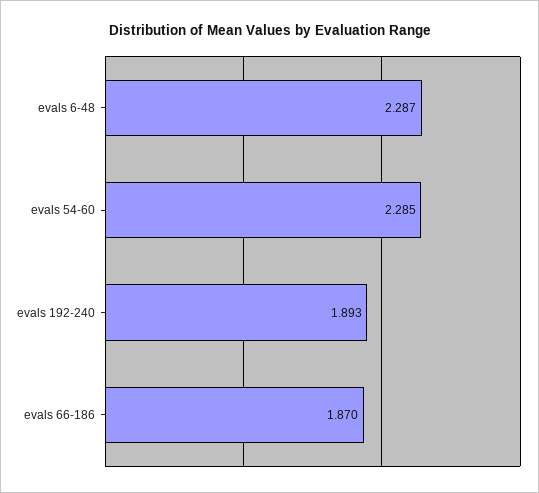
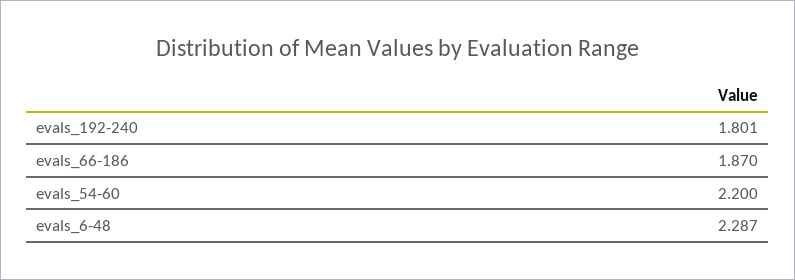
evals 54-60: 2.285 -> 2.2
evals 192-240: 1.893 -> 1.801

